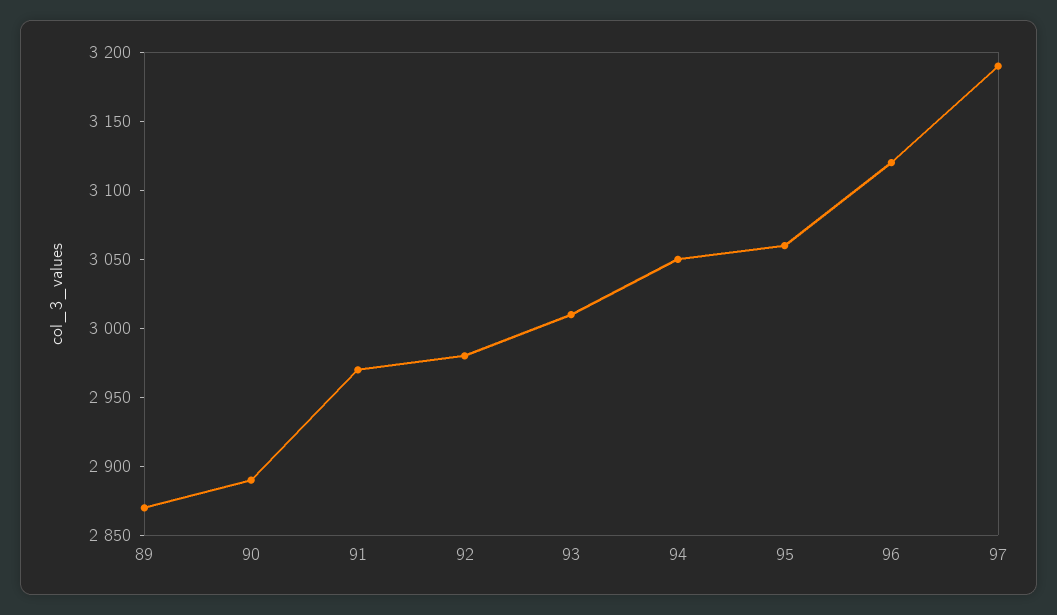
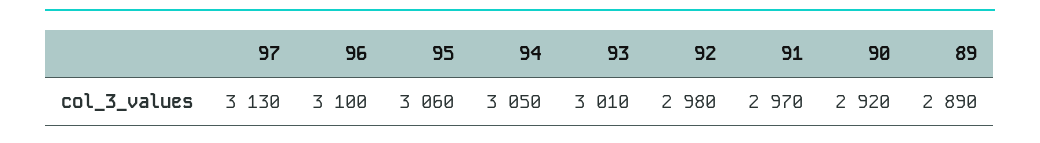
89: 2870 -> 2890
90: 2890 -> 2920
96: 3120 -> 3100
97: 3190 -> 3130

